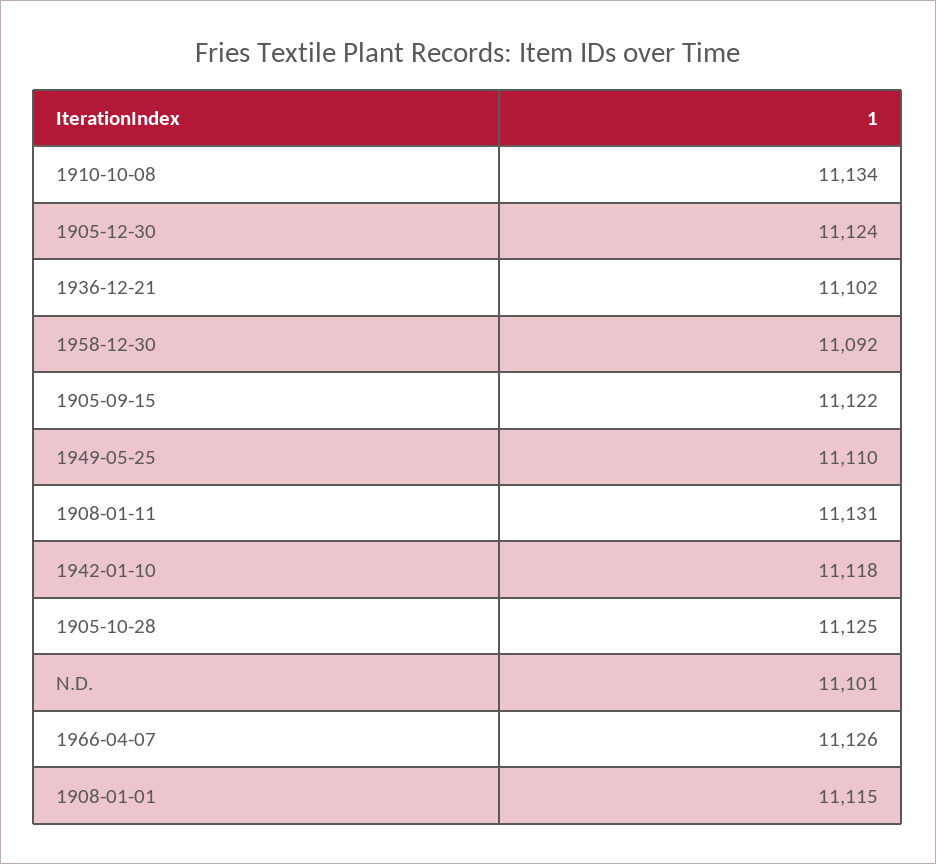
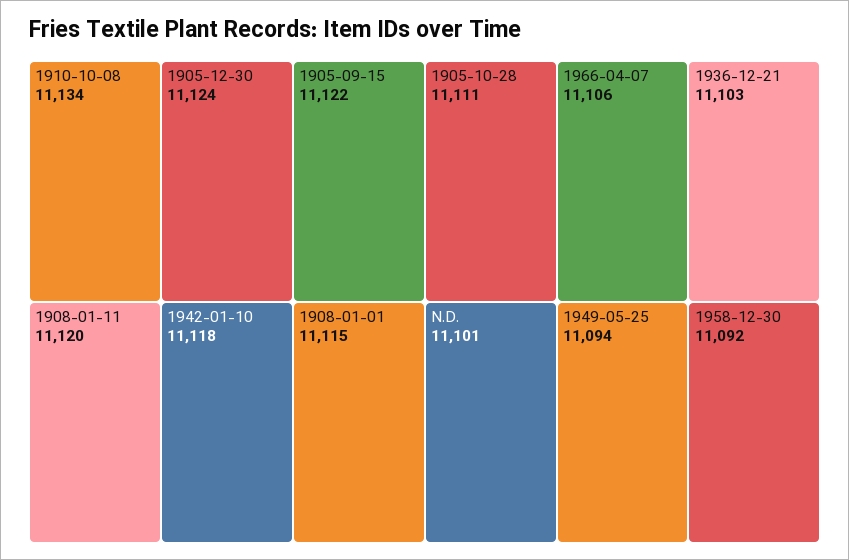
1936-12-21: 11102 -> 11103
1949-05-25: 11110 -> 11094
1908-01-11: 11131 -> 11120
1905-10-28: 11125 -> 11111
1966-04-07: 11126 -> 11106

